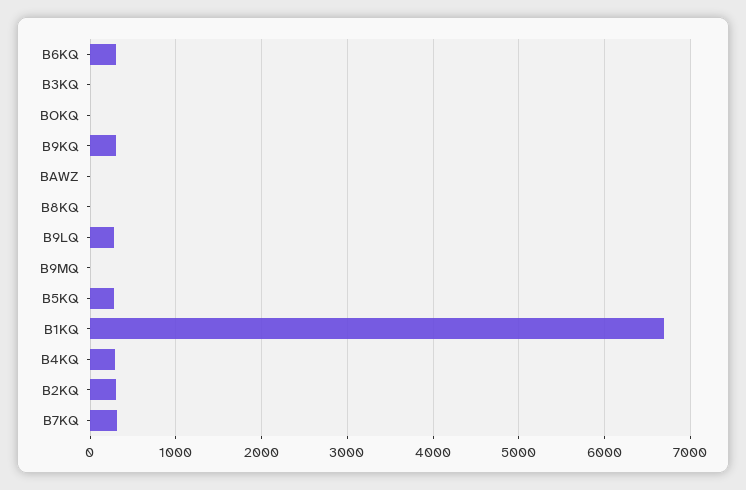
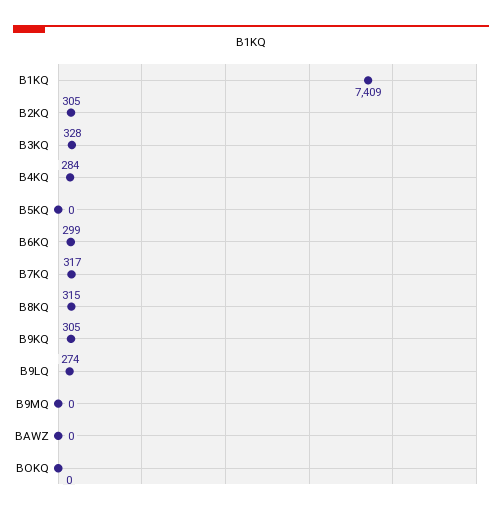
B3KQ: 0 -> 328
B8KQ: 0 -> 315
B5KQ: 300 -> 0
B1KQ: 6700 -> 7409

